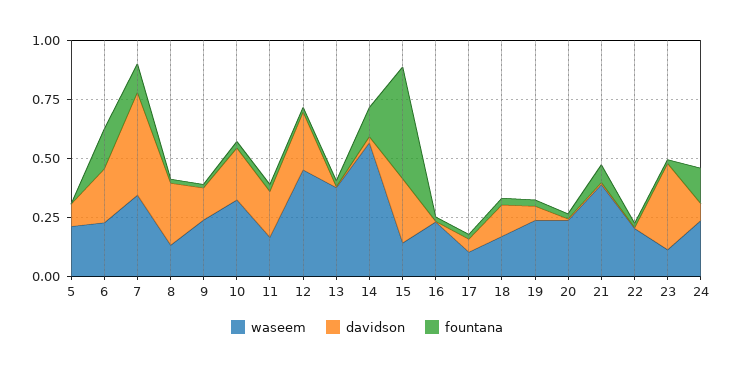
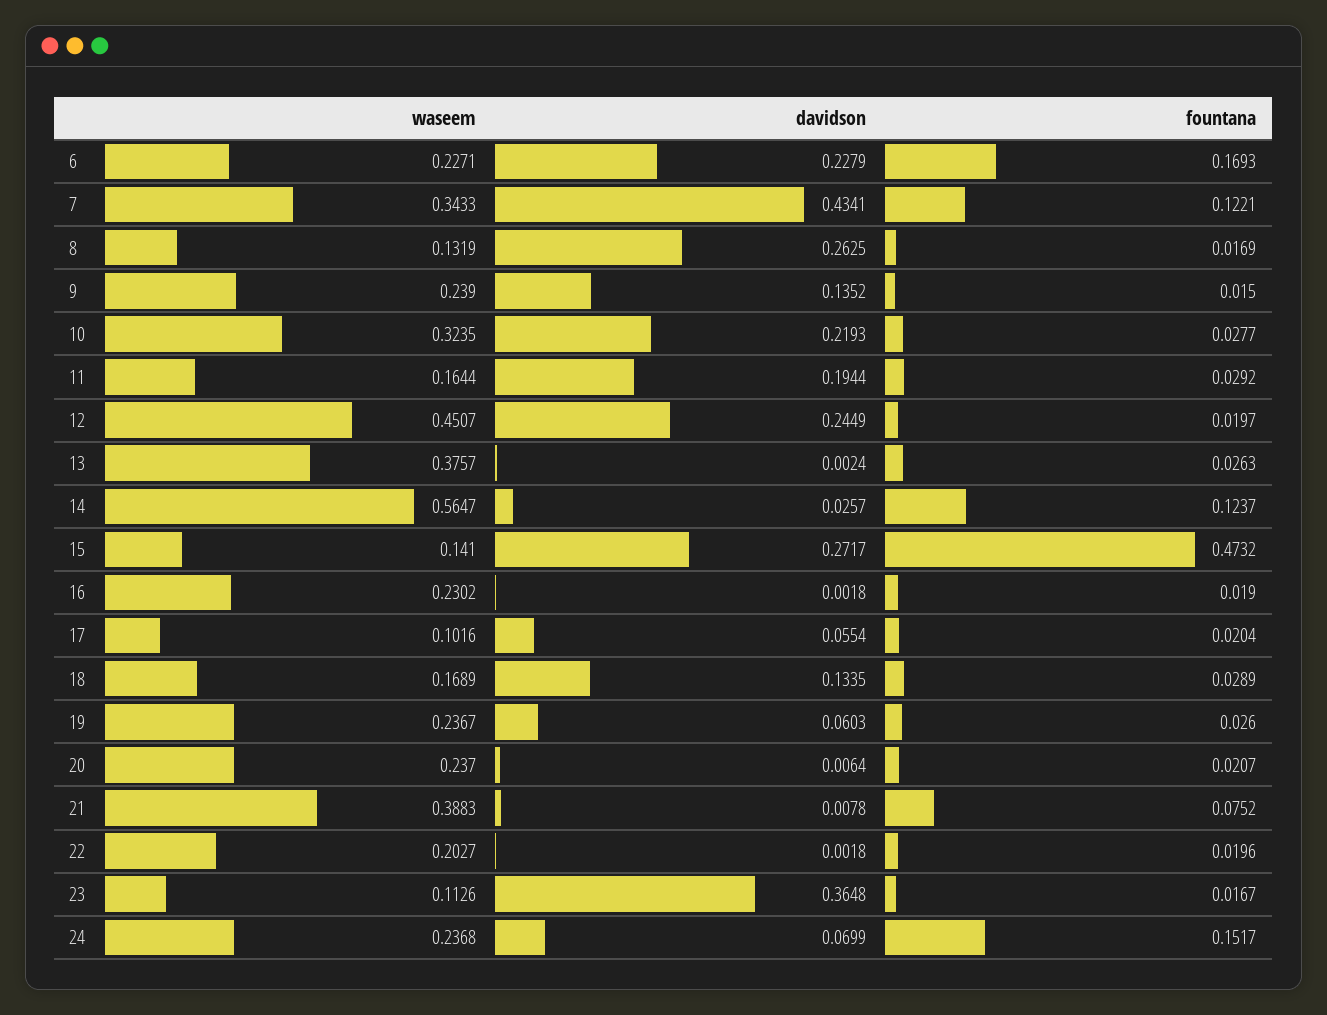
waseem, 5: 0.2 -> none
davidson, 5: 0.1 -> none
fountana, 5: 0 -> none

